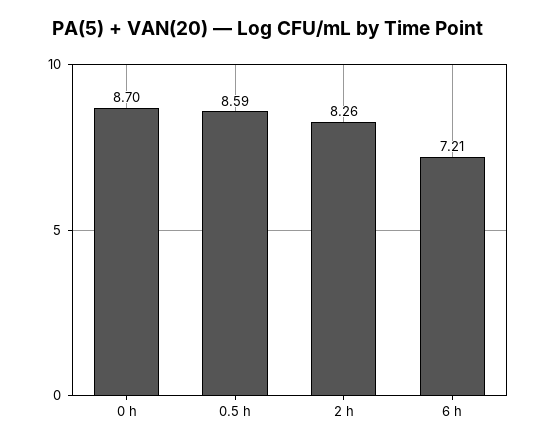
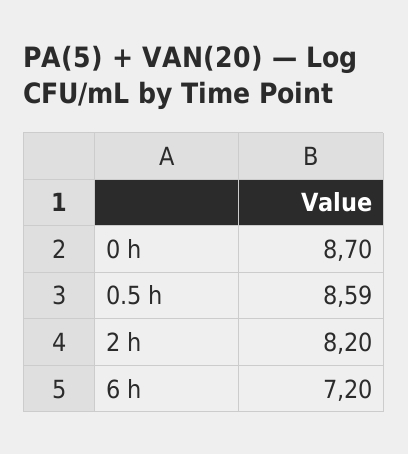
2 h: 8.26 -> 8.2
6 h: 7.21 -> 7.2

